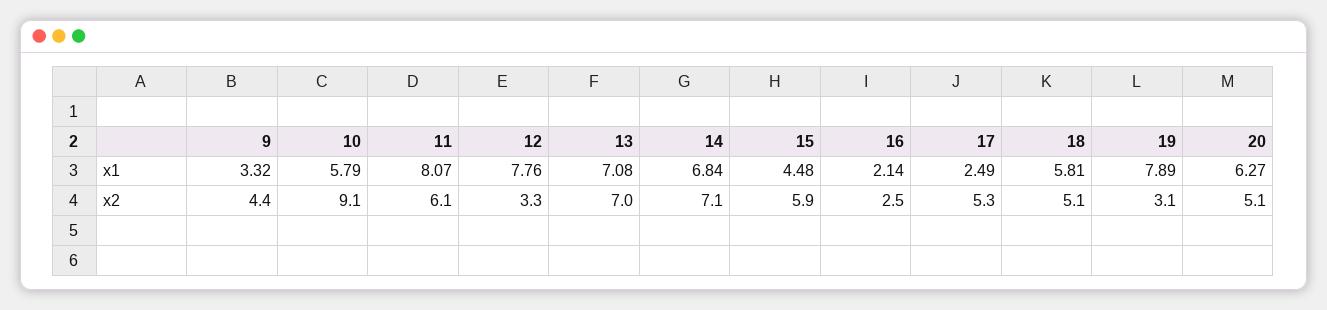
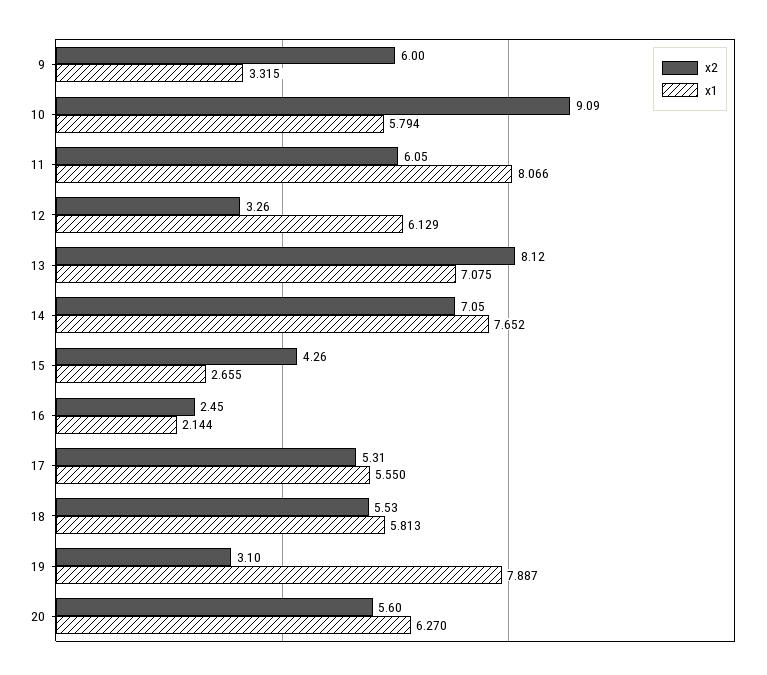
x1, 12: 7.76 -> 6.129
x1, 14: 6.84 -> 7.652
x1, 15: 4.48 -> 2.655
x1, 17: 2.49 -> 5.55
x2, 9: 4.4 -> 6
x2, 13: 7 -> 8.12
x2, 15: 5.9 -> 4.26
x2, 18: 5.1 -> 5.53
x2, 20: 5.1 -> 5.6

